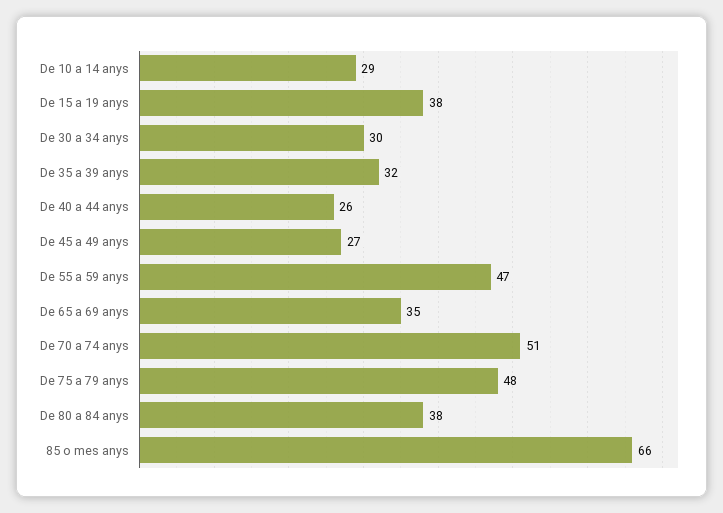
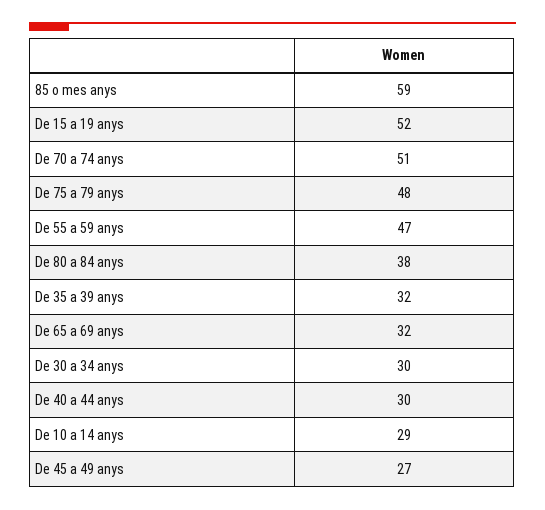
De 15 a 19 anys: 38 -> 52
De 40 a 44 anys: 26 -> 30
De 65 a 69 anys: 35 -> 32
85 o mes anys: 66 -> 59

